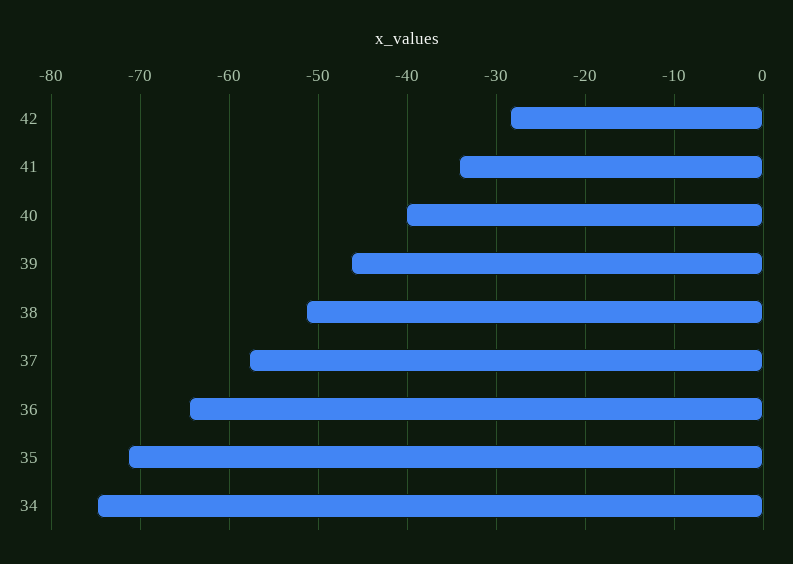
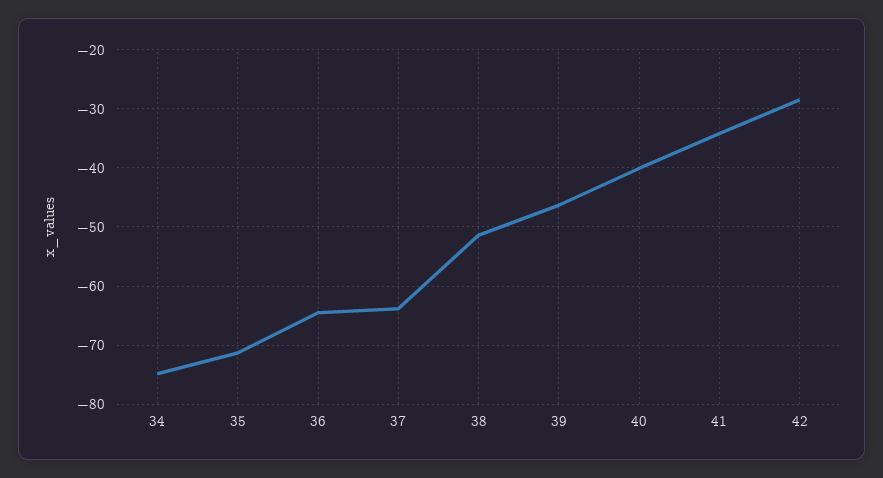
37: -58 -> -64

